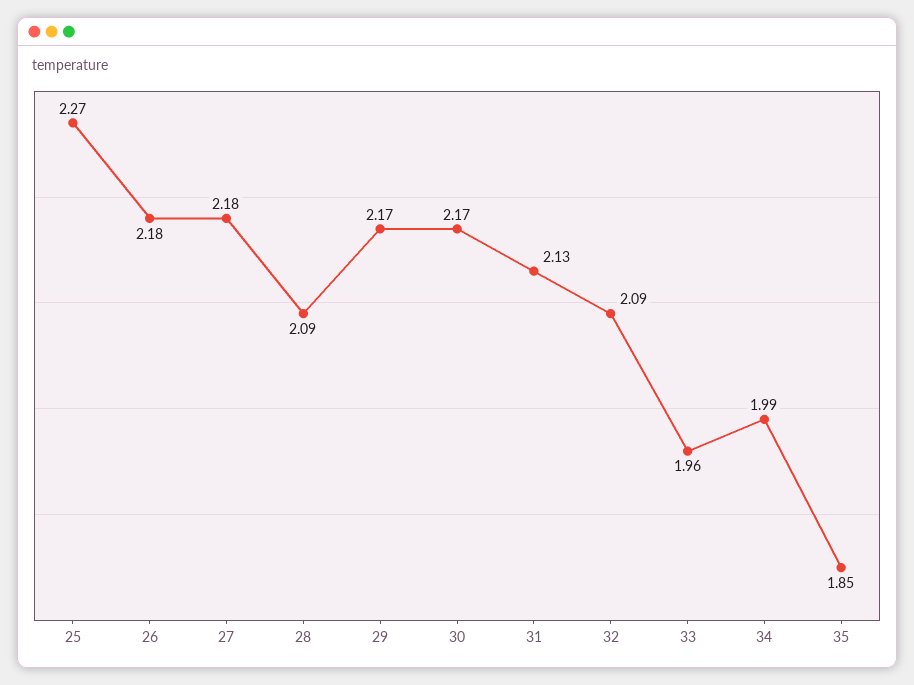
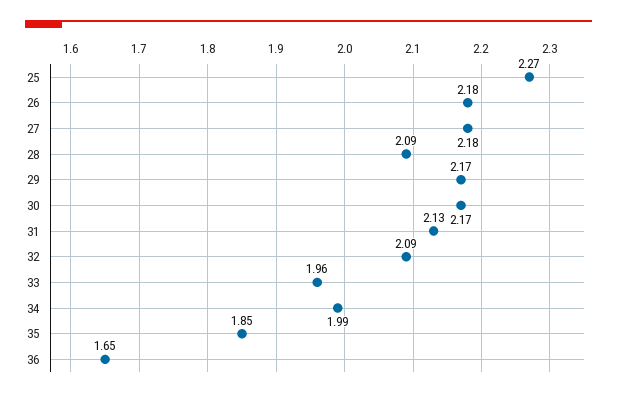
36: none -> 1.65

